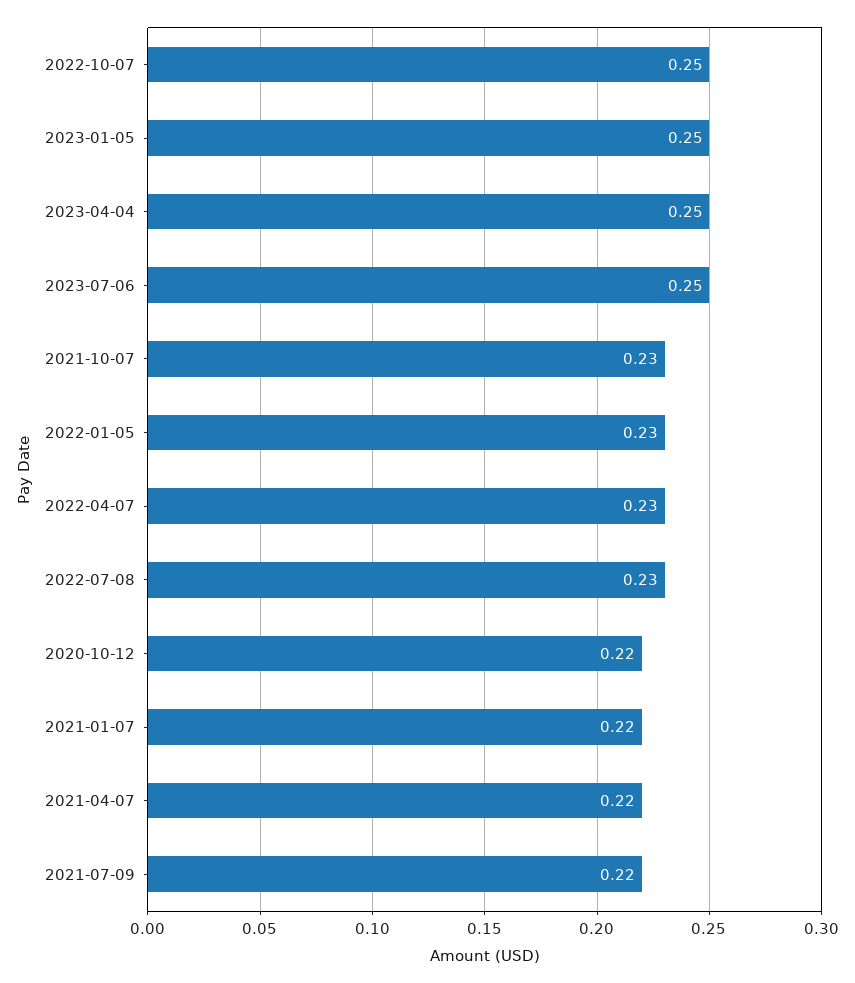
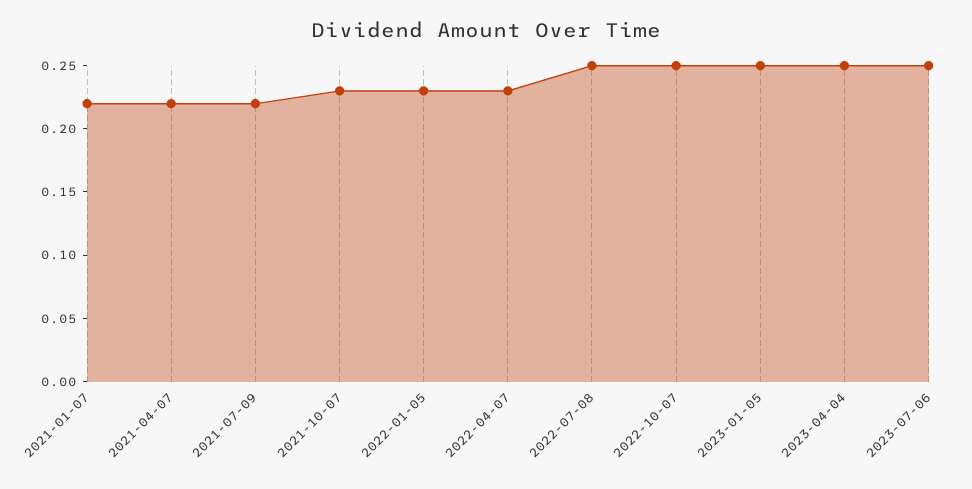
2022-07-08: 0.23 -> 0.25
2020-10-12: 0.22 -> none

